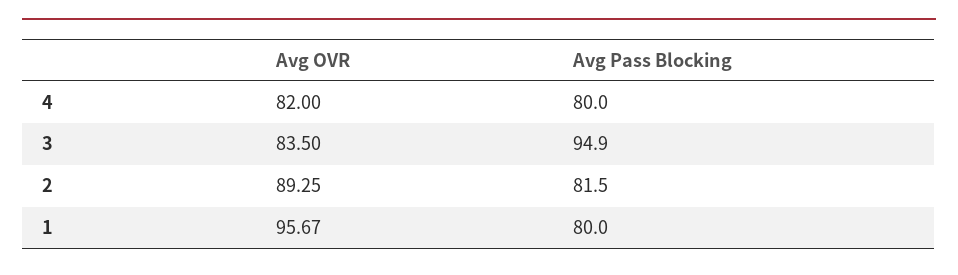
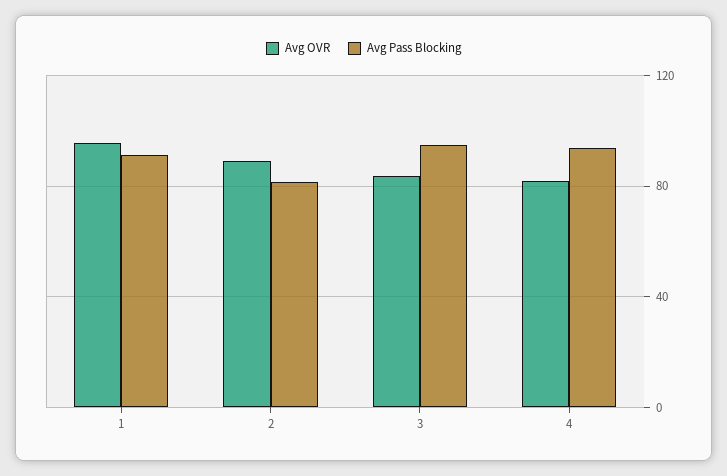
Avg Pass Blocking, 4: 80 -> 95
Avg Pass Blocking, 1: 80 -> 90

